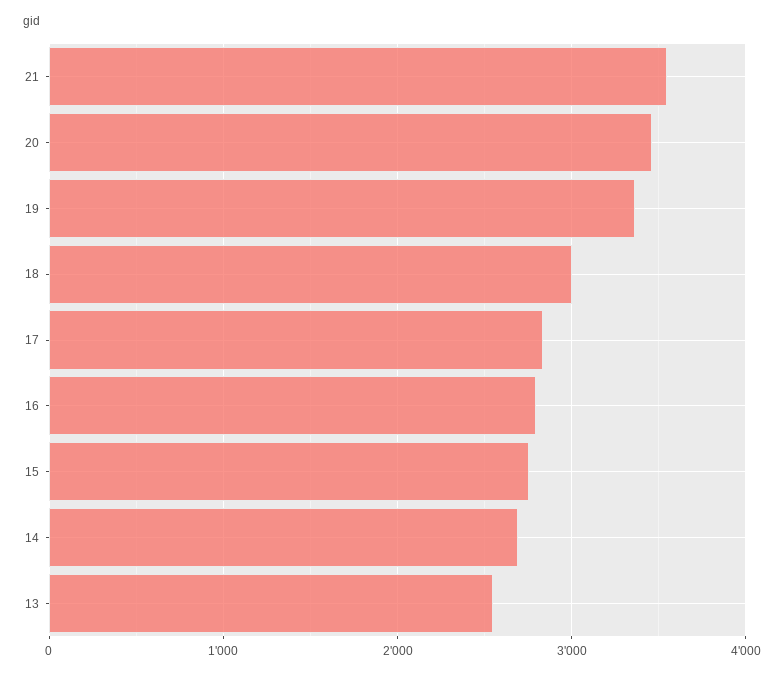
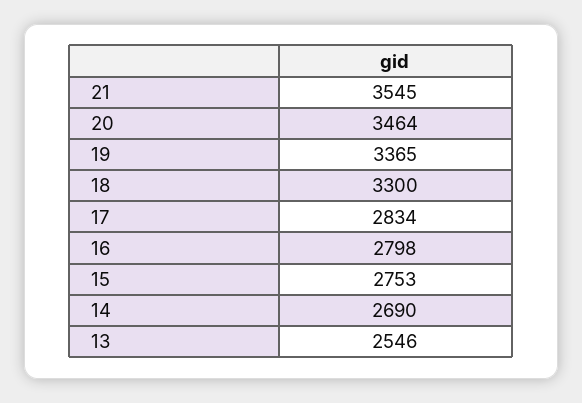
18: 3000 -> 3300

